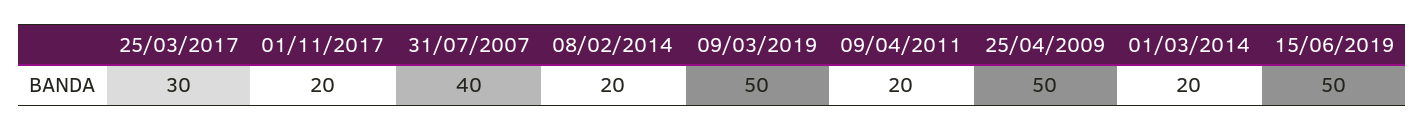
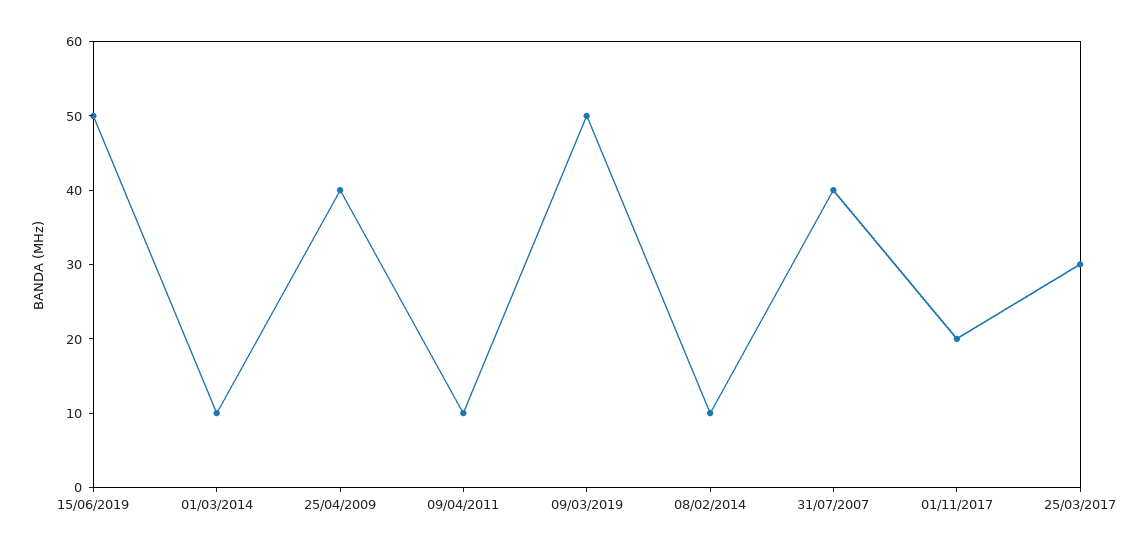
08/02/2014: 20 -> 10
09/04/2011: 20 -> 10
25/04/2009: 50 -> 40
01/03/2014: 20 -> 10

